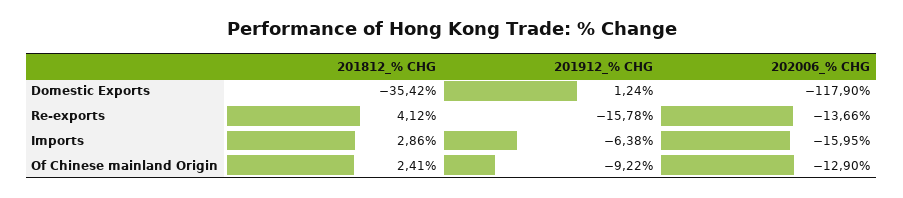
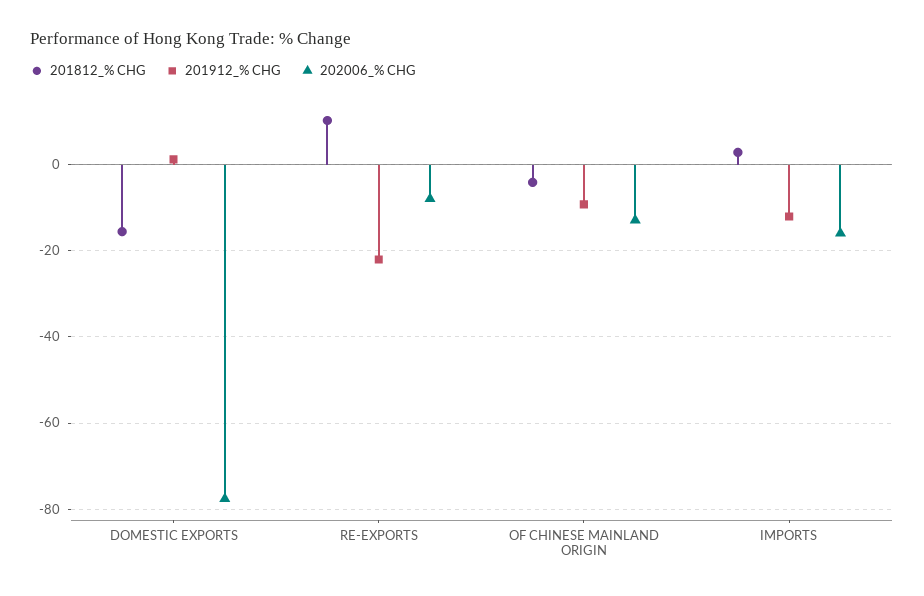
201812_% CHG, Domestic Exports: -35.42 -> -16
202006_% CHG, Domestic Exports: -117.9 -> -78
201812_% CHG, Re-exports: 4.12 -> 10
201912_% CHG, Re-exports: -15.78 -> -22
202006_% CHG, Re-exports: -13.66 -> -8
201912_% CHG, Imports: -6.38 -> -12
201812_% CHG, Of Chinese mainland Origin: 2.41 -> -4

